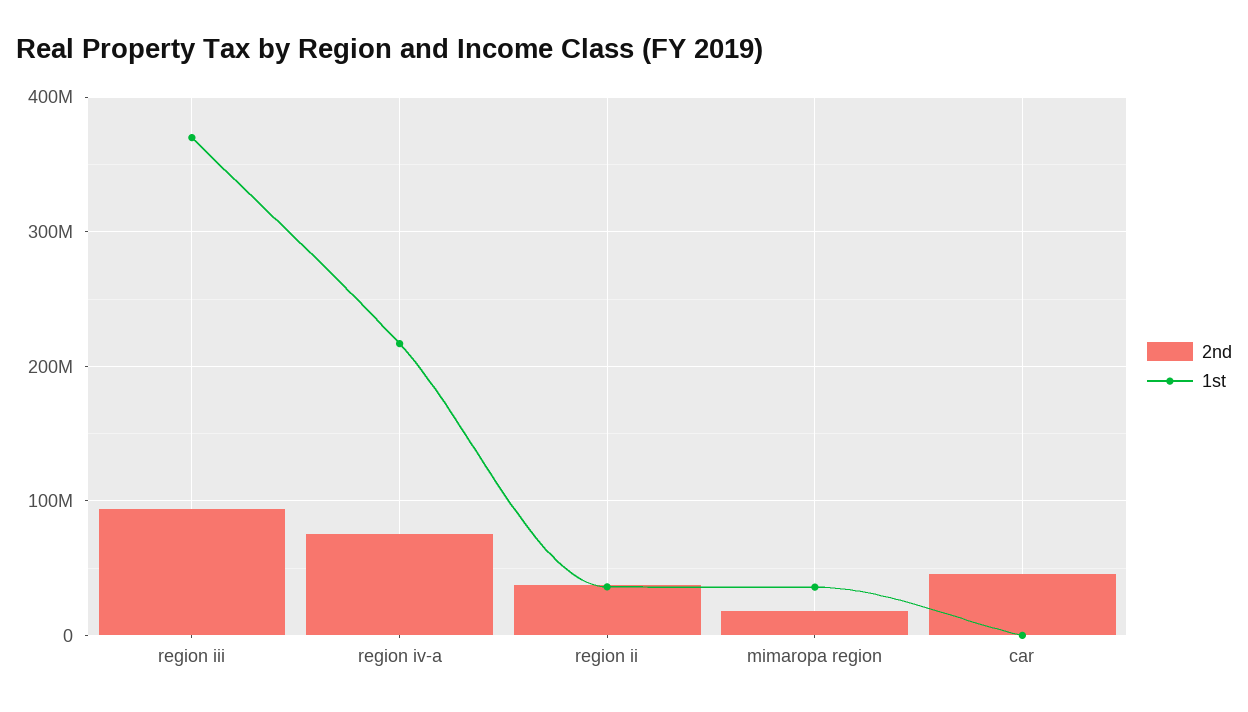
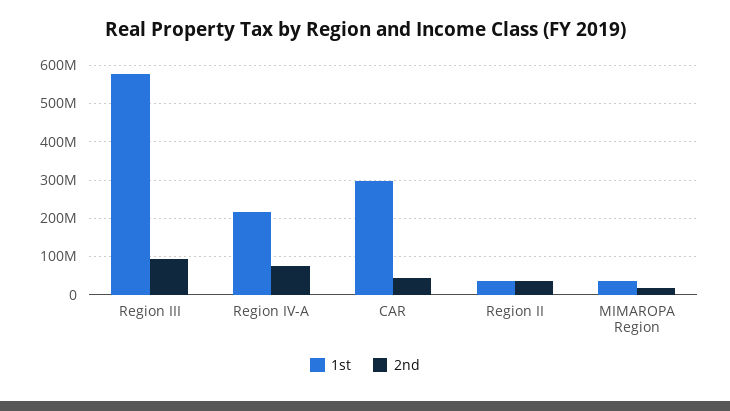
1st, region iii: 370000000 -> 580000000
1st, car: 0 -> 300000000

